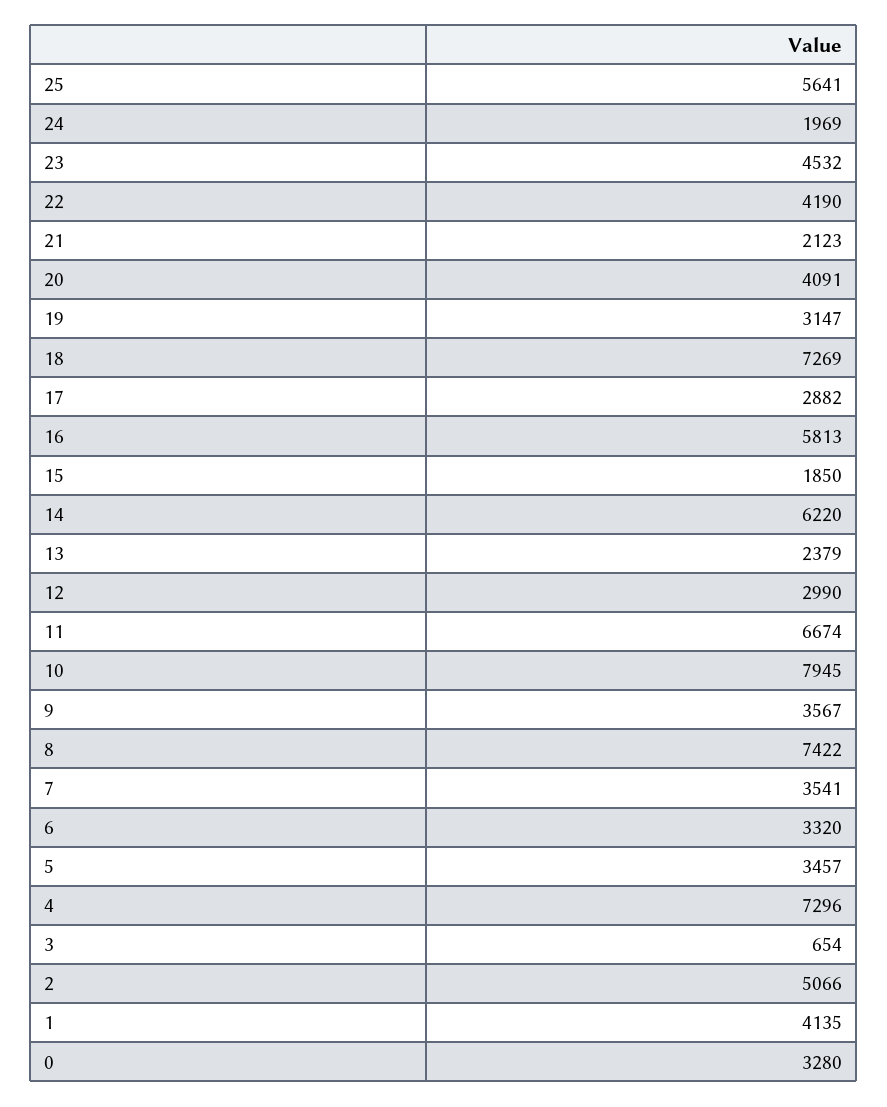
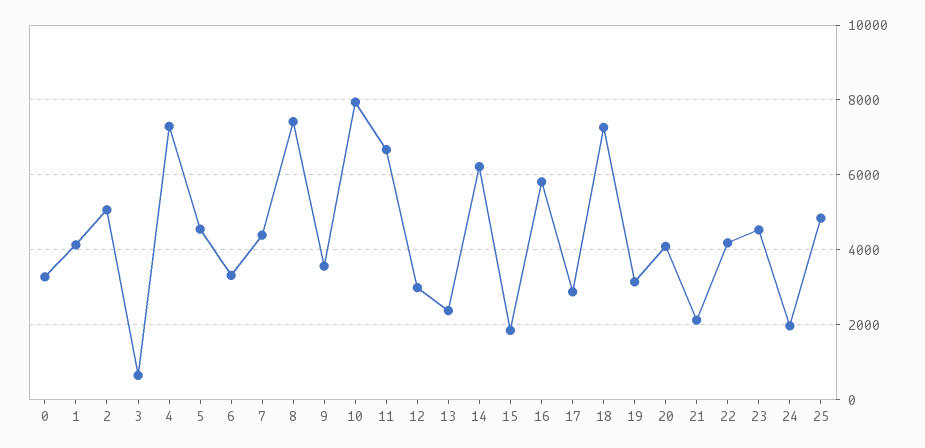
25: 5641 -> 4800
7: 3541 -> 4400
5: 3457 -> 4600

